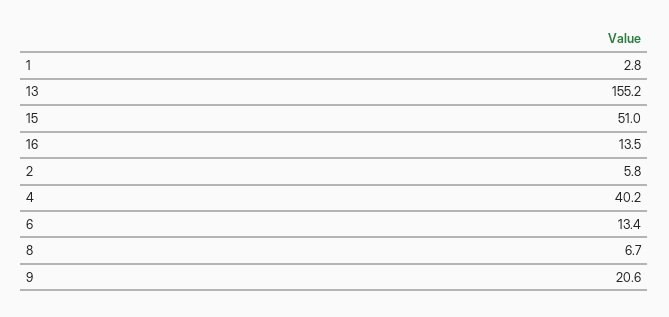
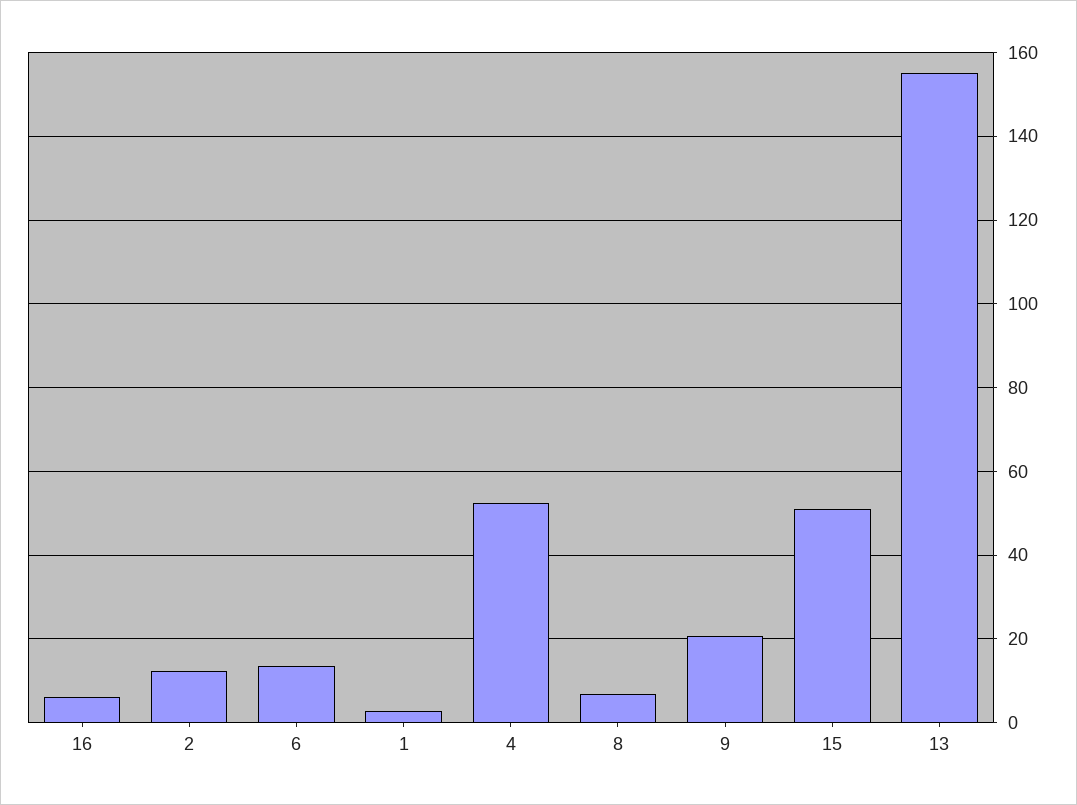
16: 13.5 -> 6
2: 5.8 -> 12
4: 40.2 -> 52

